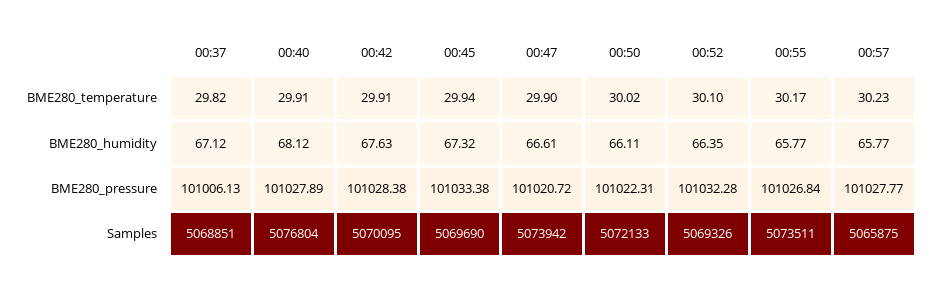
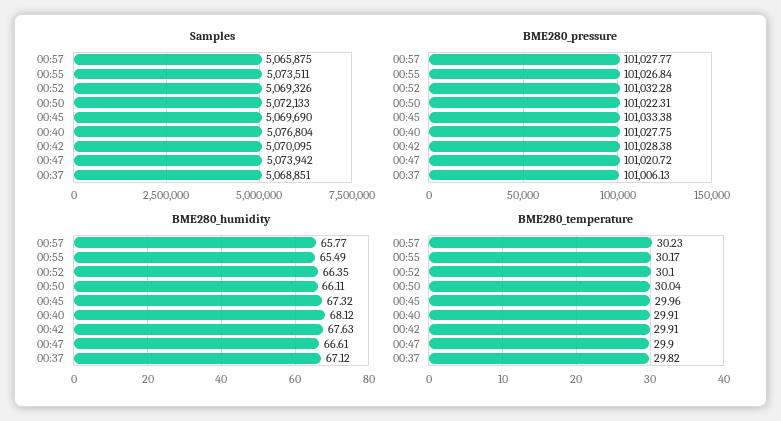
BME280_temperature, 00:45: 29.94 -> 29.96
BME280_temperature, 00:50: 30.02 -> 30.04
BME280_humidity, 00:55: 65.77 -> 65.49
BME280_pressure, 00:40: 101027.89 -> 101027.75

